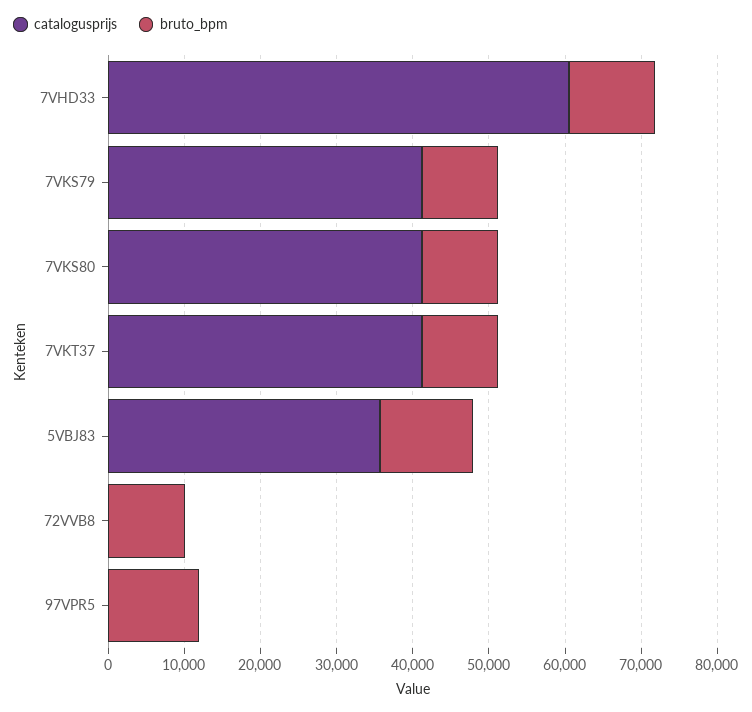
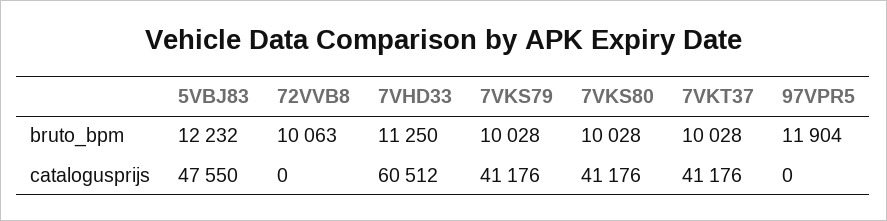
catalogusprijs, 5VBJ83: 36000 -> 47550

